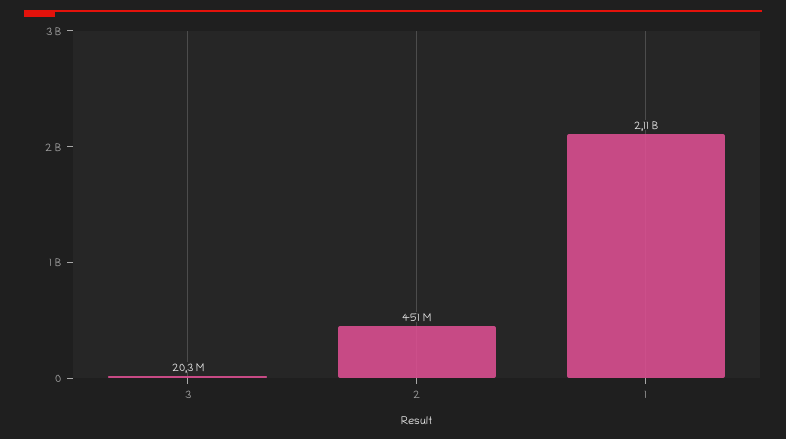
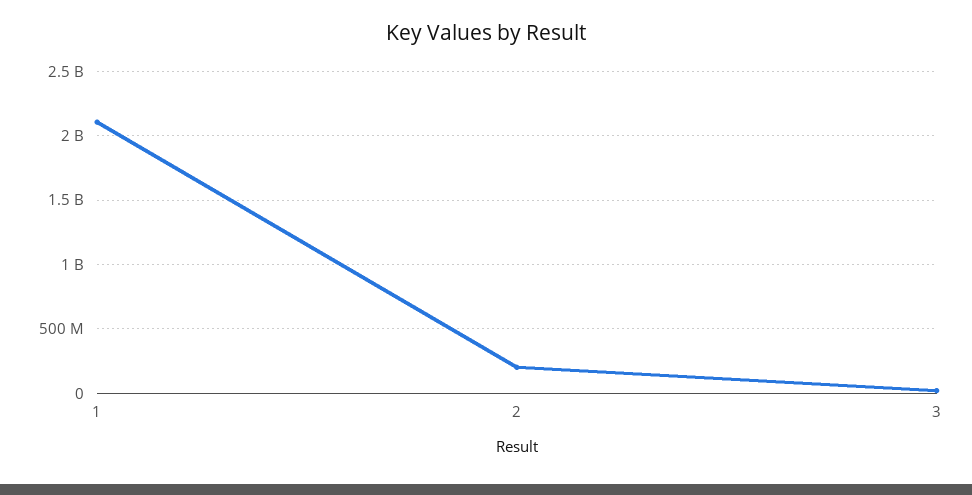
2: 451000000 -> 200000000

